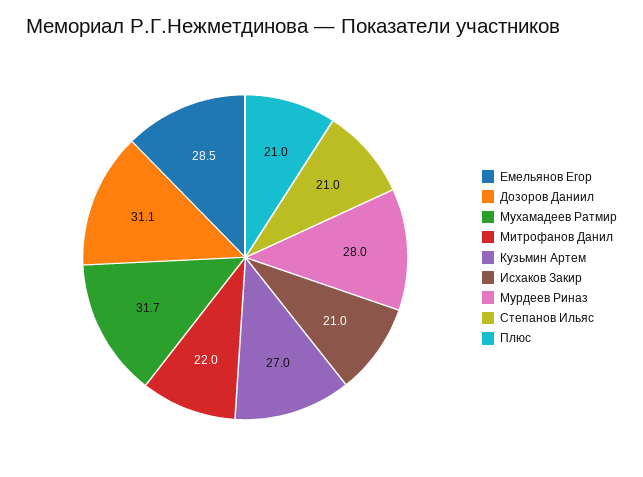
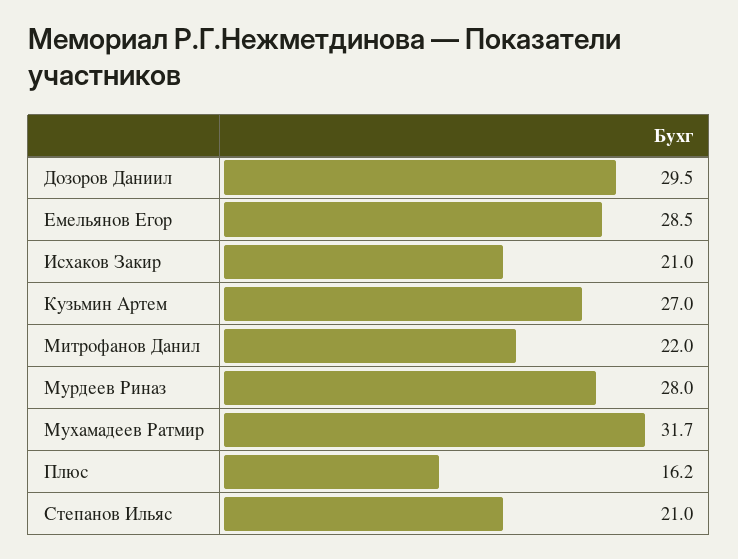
Дозоров Даниил: 31.1 -> 29.5
Плюс: 21 -> 16.2

